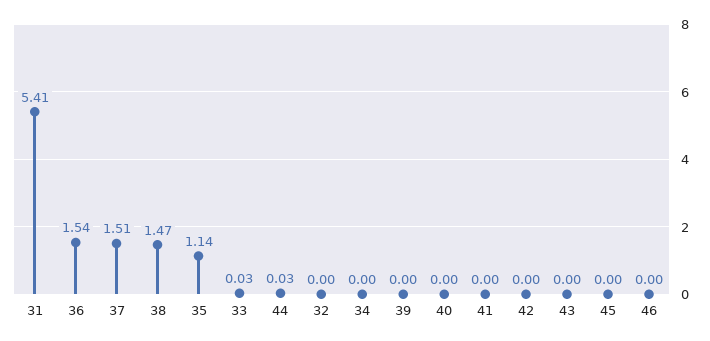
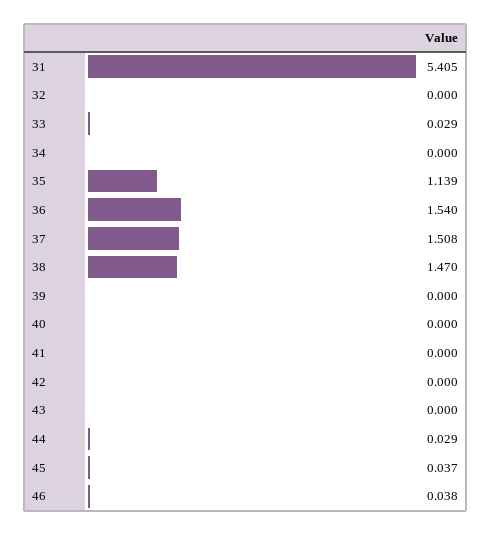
45: 0 -> 0.037
46: 0 -> 0.038

